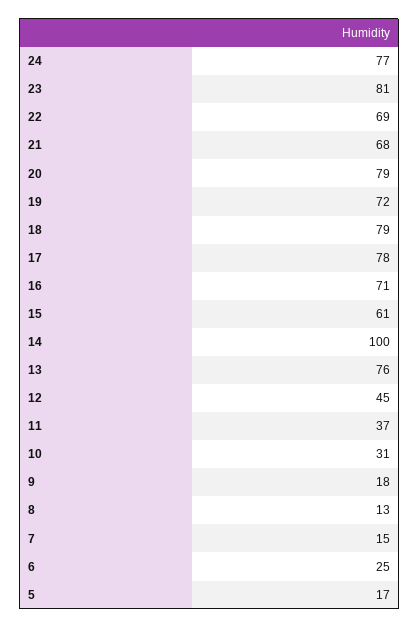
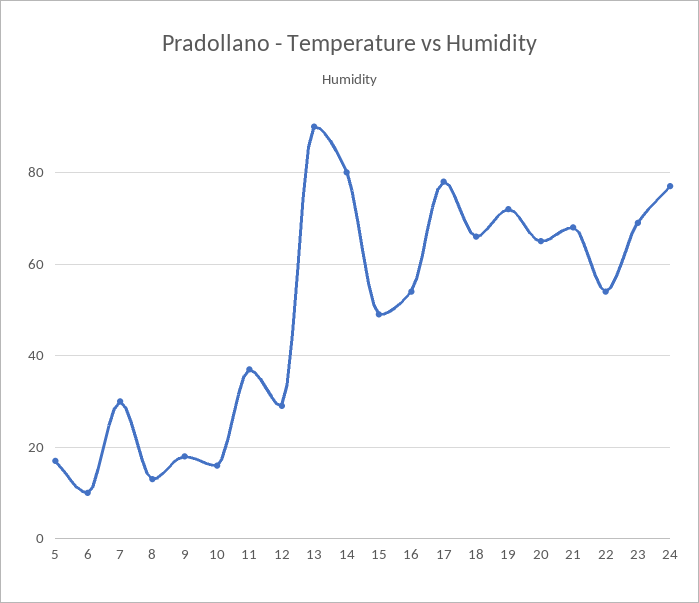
23: 81 -> 70
22: 69 -> 55
20: 79 -> 65
18: 79 -> 65
16: 71 -> 55
15: 61 -> 50
14: 100 -> 80
13: 76 -> 90
12: 45 -> 30
10: 31 -> 15
7: 15 -> 30
6: 25 -> 10

